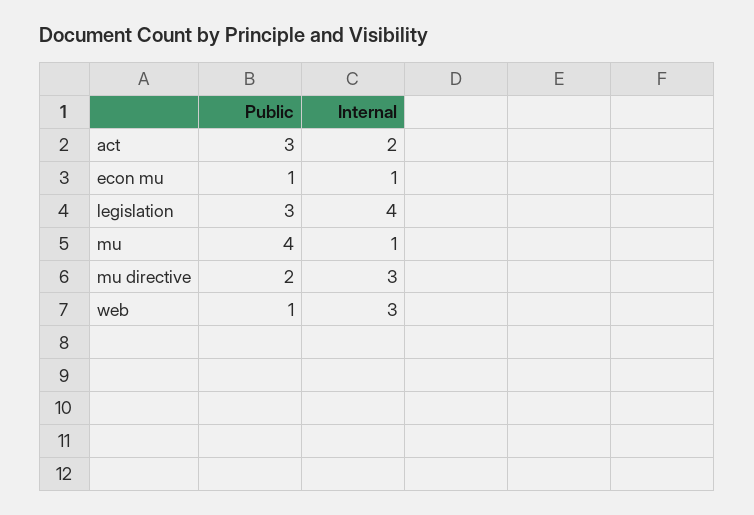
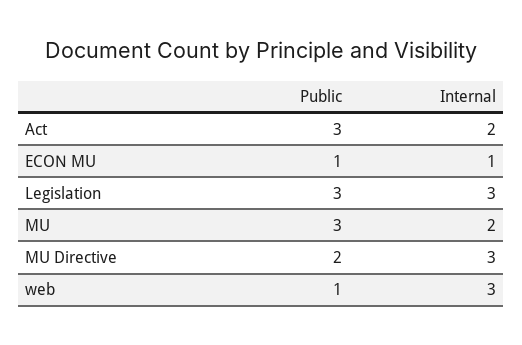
Internal, legislation: 4 -> 3
Public, mu: 4 -> 3
Internal, mu: 1 -> 2

